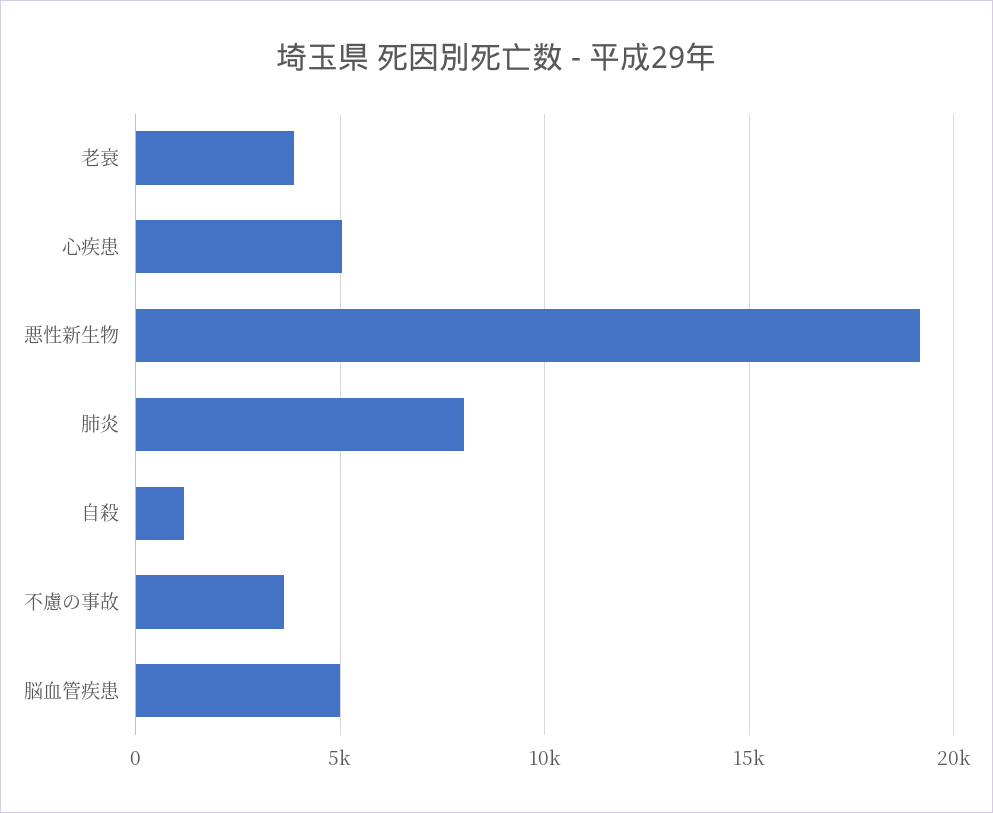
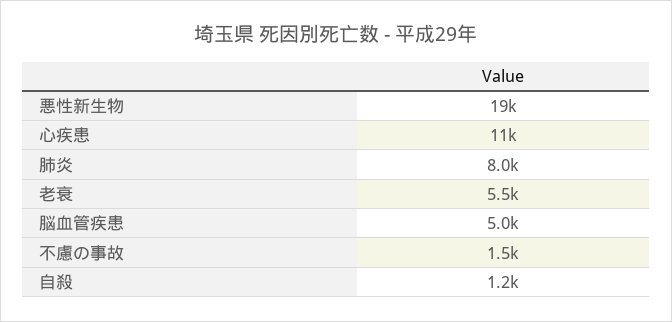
老衰: 4000 -> 5500
心疾患: 5000 -> 11000
不慮の事故: 3500 -> 1500

